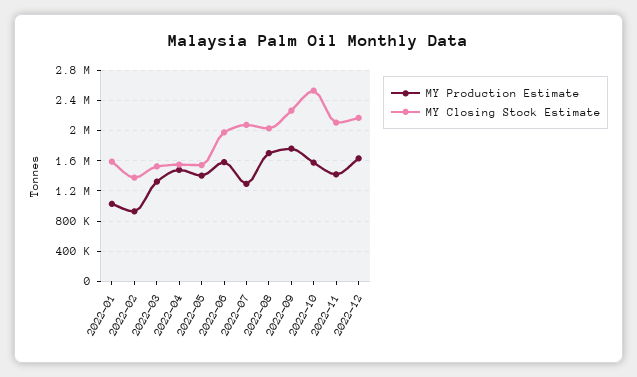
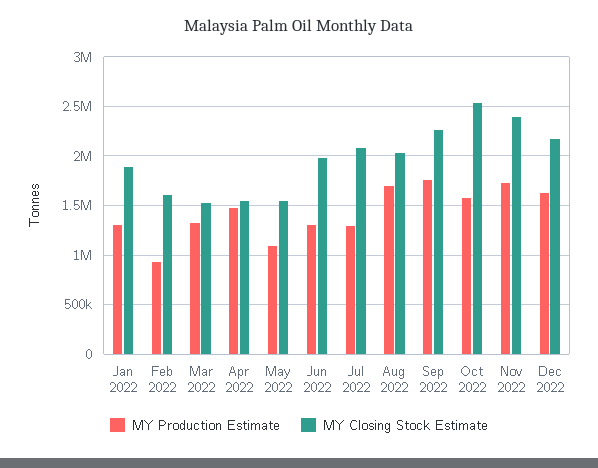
MY Production Estimate, 2022-01: 1000000 -> 1300000
MY Closing Stock Estimate, 2022-01: 1600000 -> 1900000
MY Closing Stock Estimate, 2022-02: 1400000 -> 1600000
MY Production Estimate, 2022-05: 1400000 -> 1100000
MY Production Estimate, 2022-06: 1600000 -> 1300000
MY Production Estimate, 2022-11: 1400000 -> 1700000
MY Closing Stock Estimate, 2022-11: 2100000 -> 2400000

